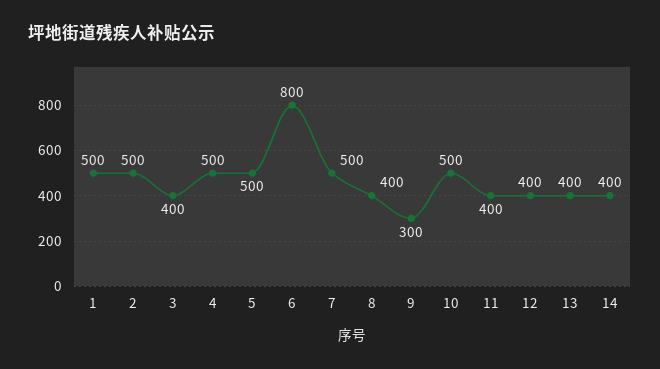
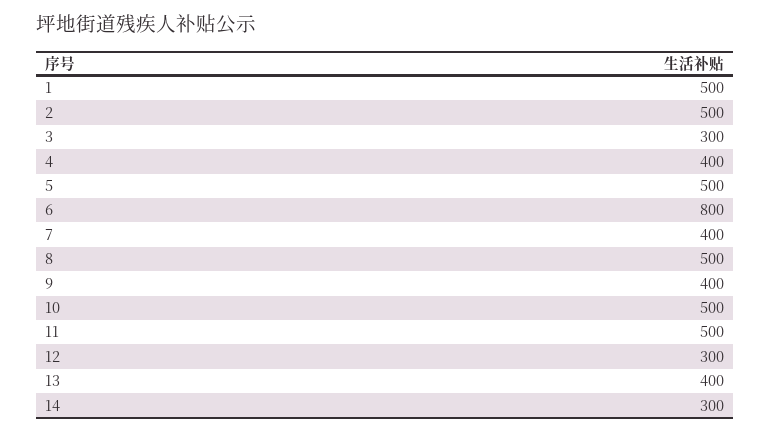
3: 400 -> 300
4: 500 -> 400
7: 500 -> 400
8: 400 -> 500
9: 300 -> 400
11: 400 -> 500
12: 400 -> 300
14: 400 -> 300

